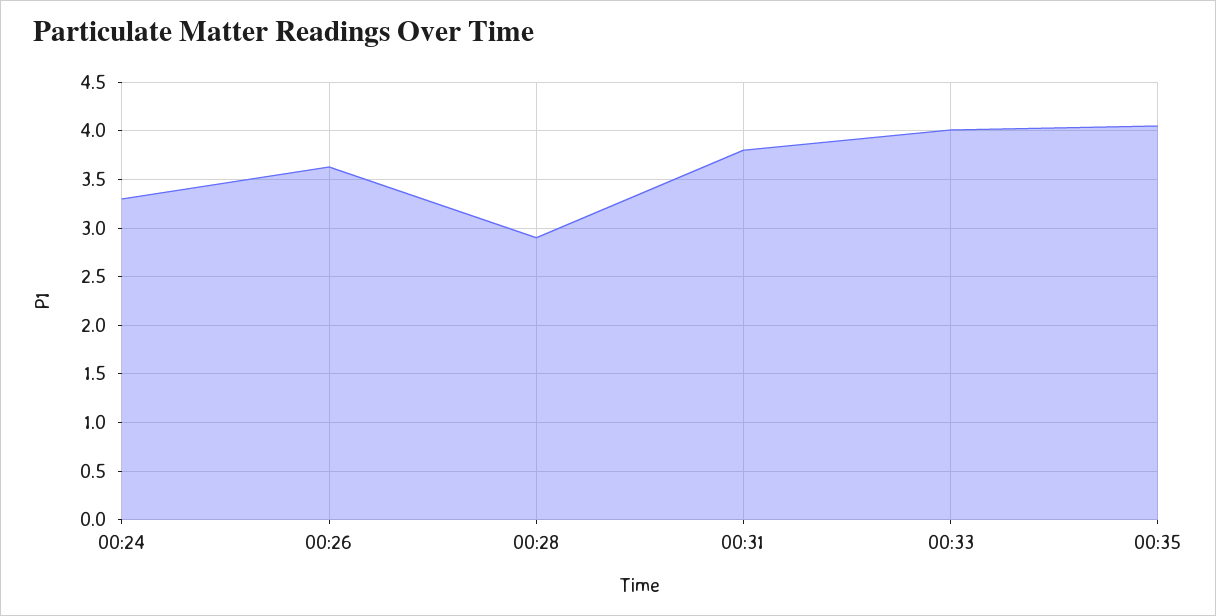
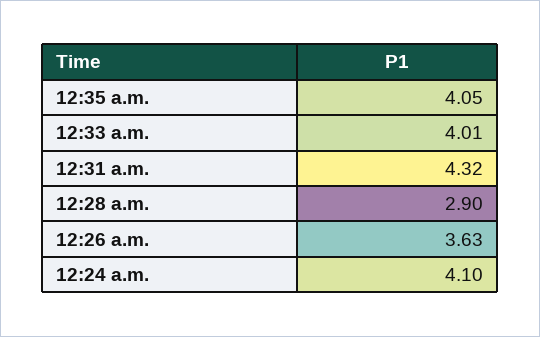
00:24: 3.3 -> 4.1
00:31: 3.8 -> 4.32

